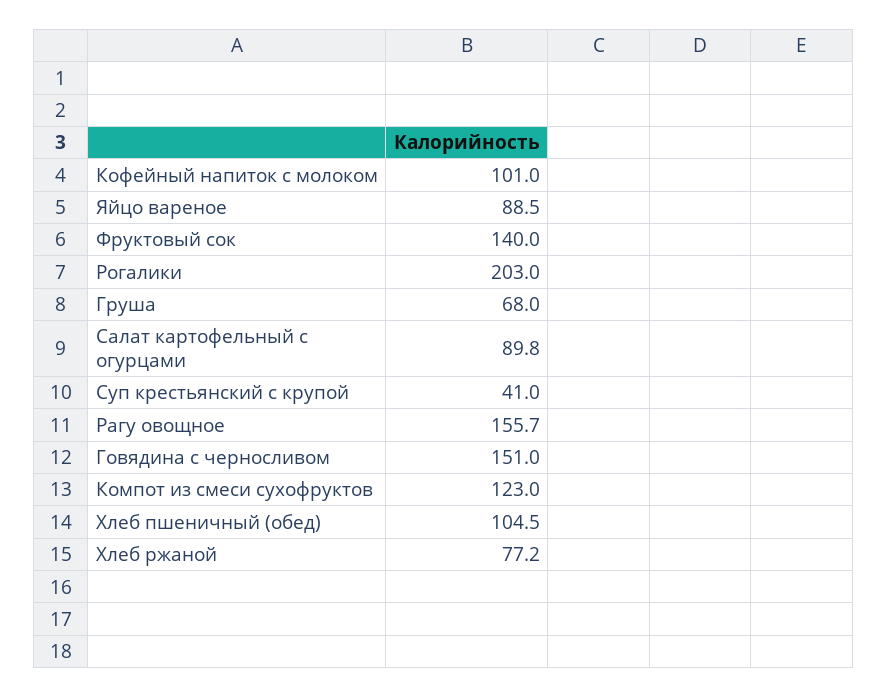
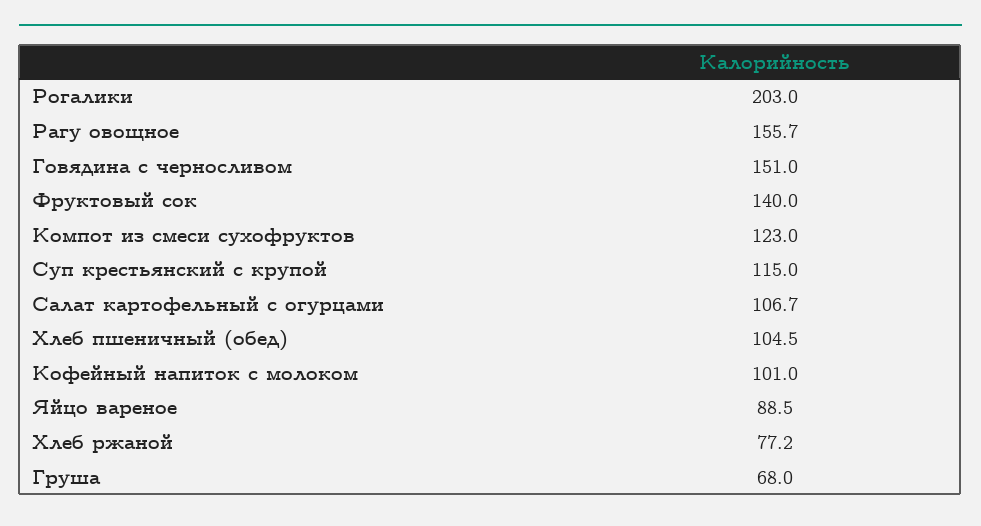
Салат картофельный с огурцами: 89.8 -> 106.7
Суп крестьянский с крупой: 41 -> 115

